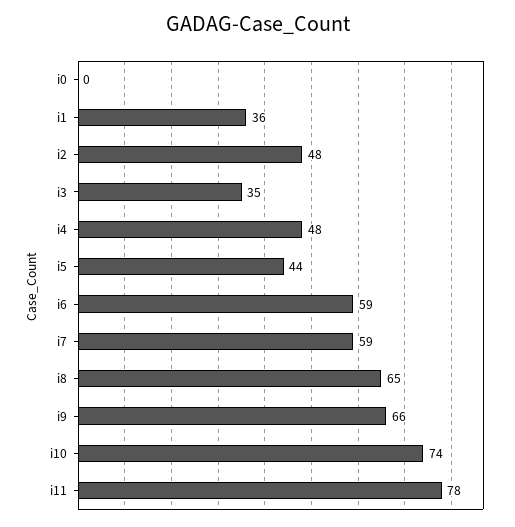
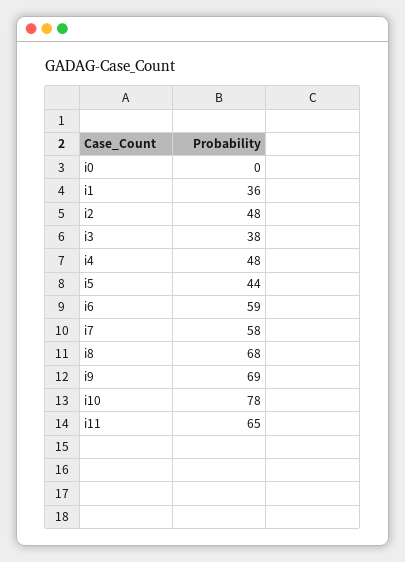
i3: 35 -> 38
i7: 59 -> 58
i8: 65 -> 68
i9: 66 -> 69
i10: 74 -> 78
i11: 78 -> 65

